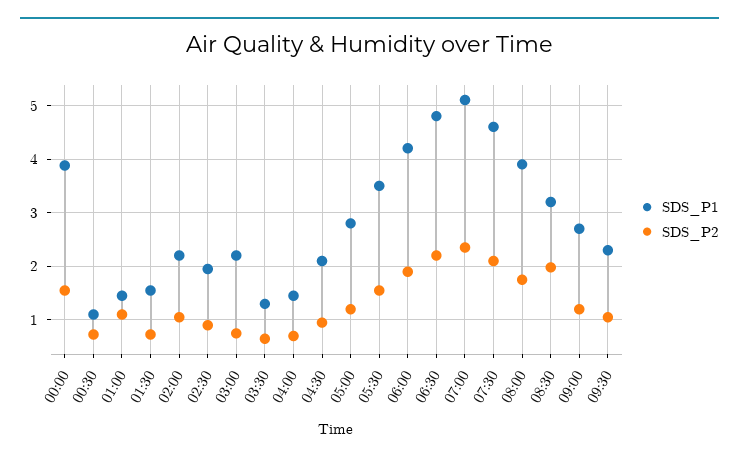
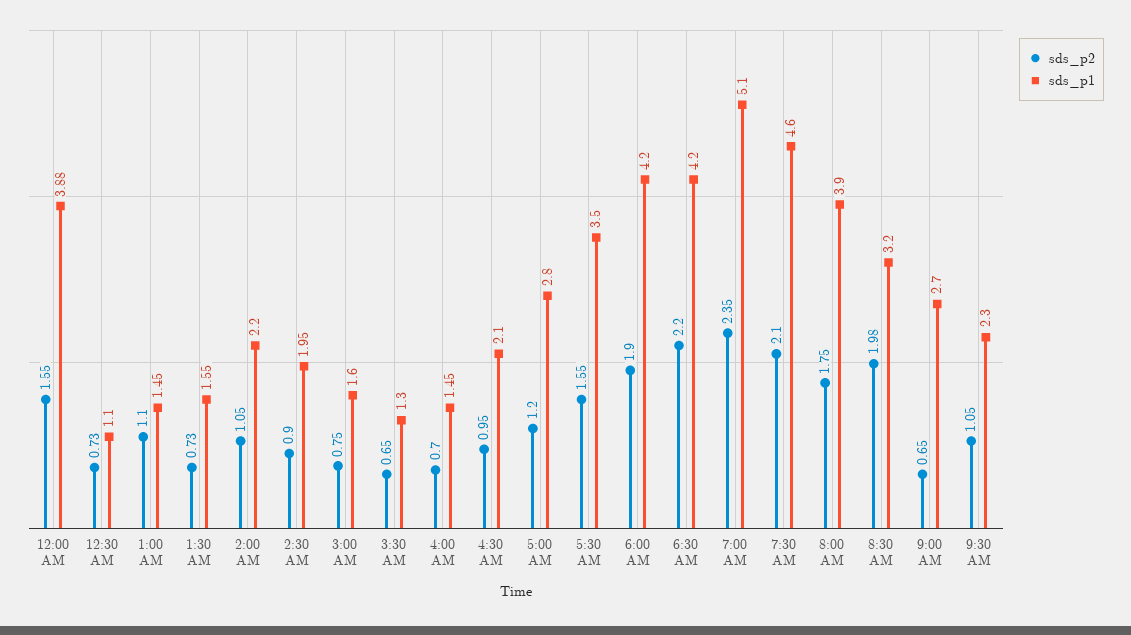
SDS_P1, 03:00: 2.2 -> 1.6
SDS_P1, 06:30: 4.8 -> 4.2
SDS_P2, 09:00: 1.2 -> 0.65

